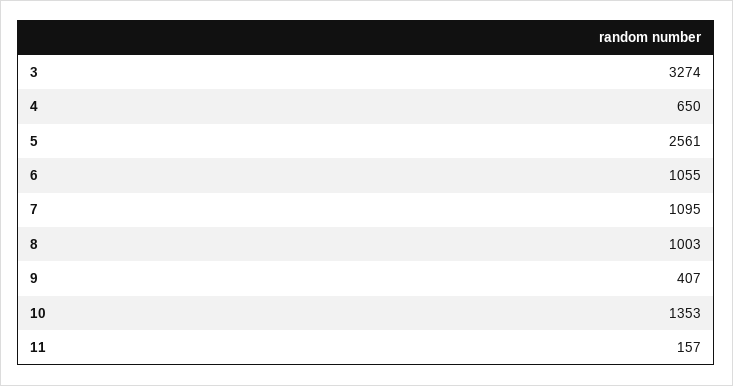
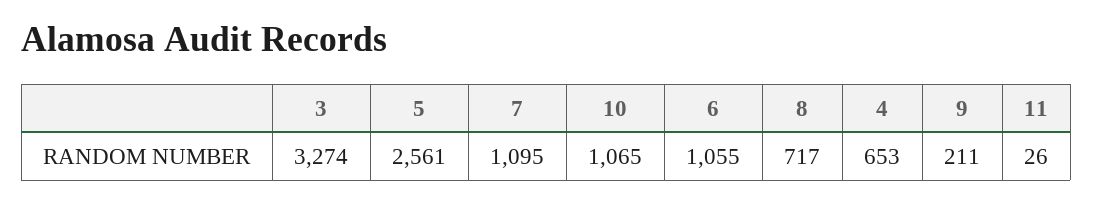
4: 650 -> 653
8: 1003 -> 717
9: 407 -> 211
10: 1353 -> 1065
11: 157 -> 26

